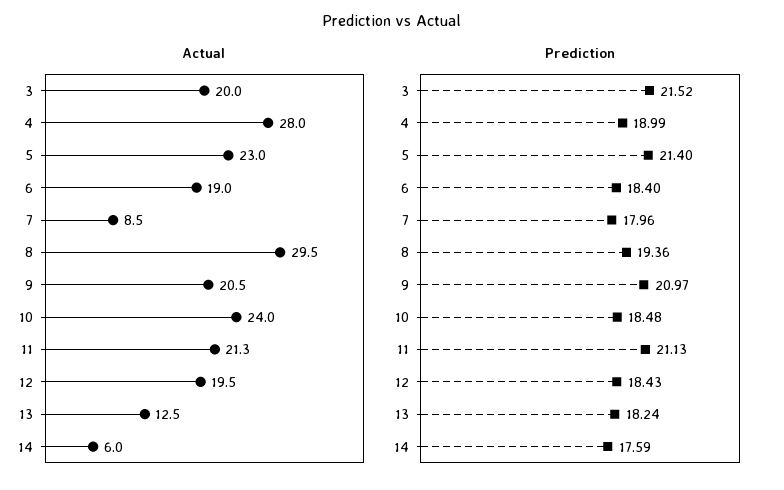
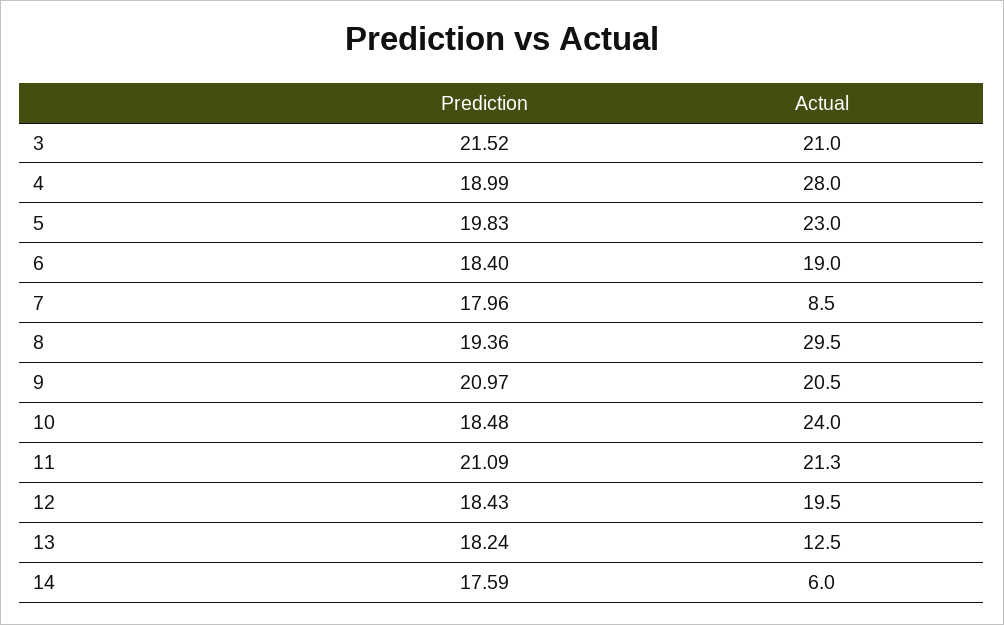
Actual, 3: 20 -> 21
Prediction, 5: 21.4 -> 19.83
Prediction, 11: 21.13 -> 21.09

